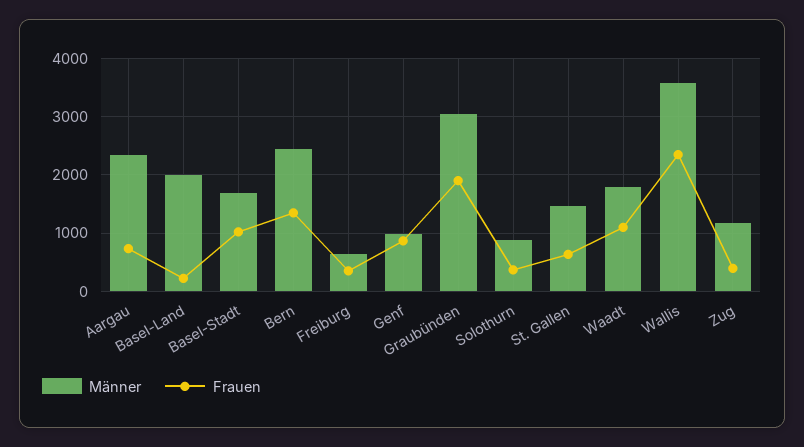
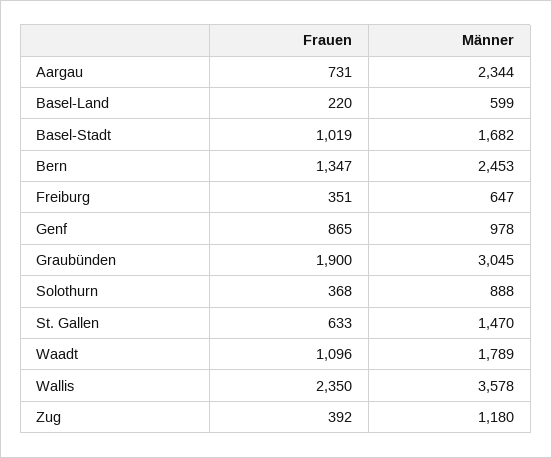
Männer, Basel-Land: 2000 -> 599

